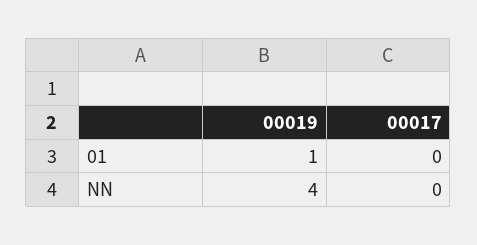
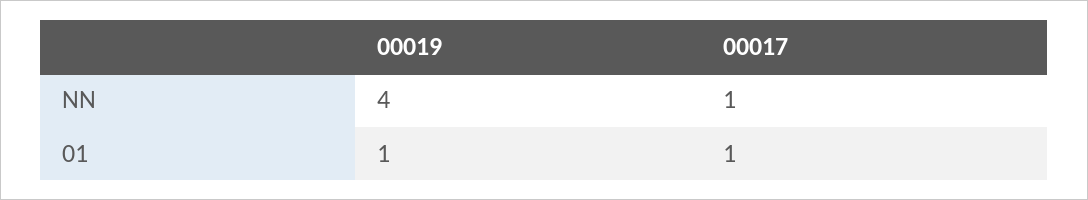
00017, 01: 0 -> 1
00017, NN: 0 -> 1

